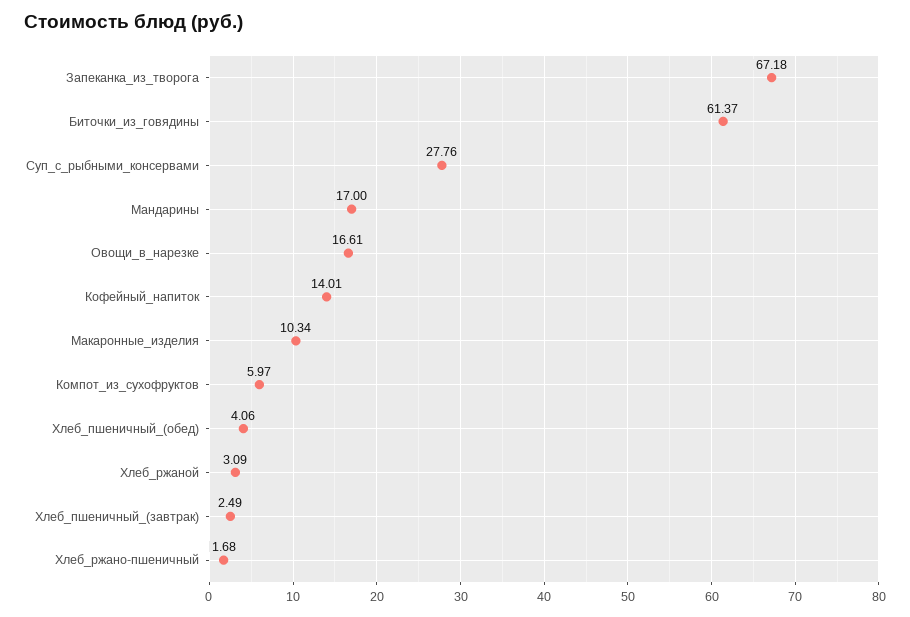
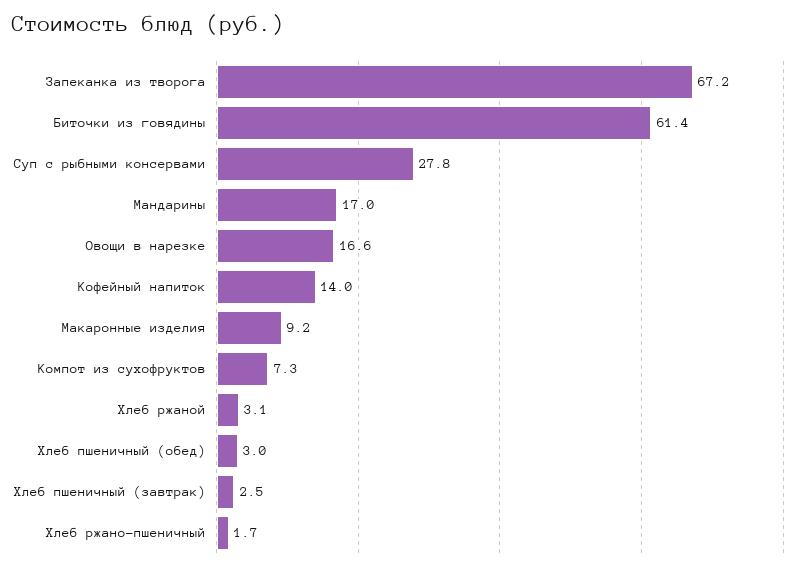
Макаронные_изделия: 10.34 -> 9.2
Компот_из_сухофруктов: 5.97 -> 7.3
Хлеб_пшеничный_(обед): 4.06 -> 3

